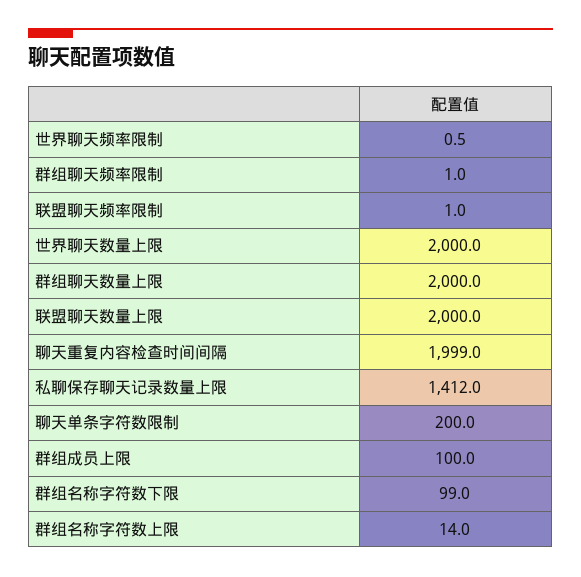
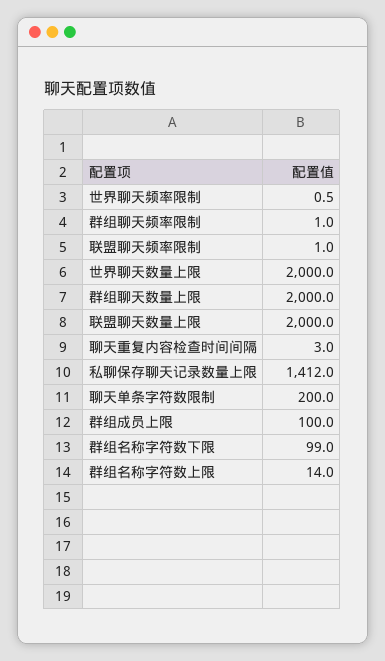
聊天重复内容检查时间间隔: 1999 -> 3

